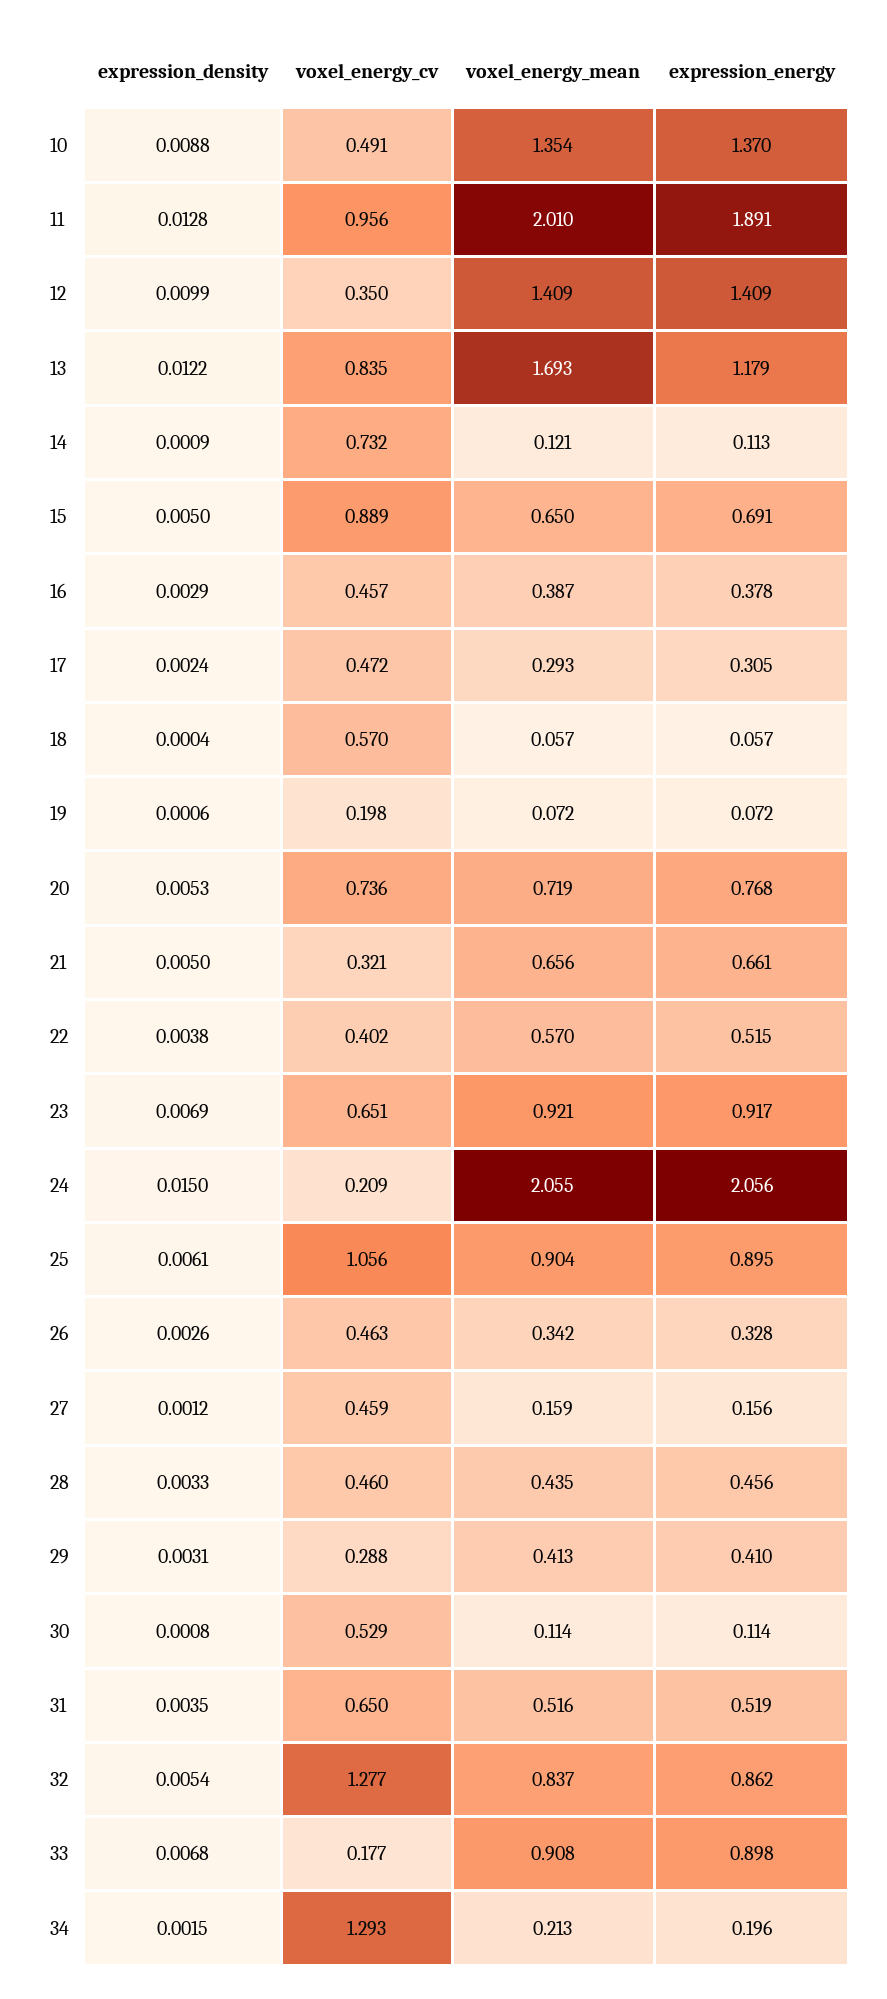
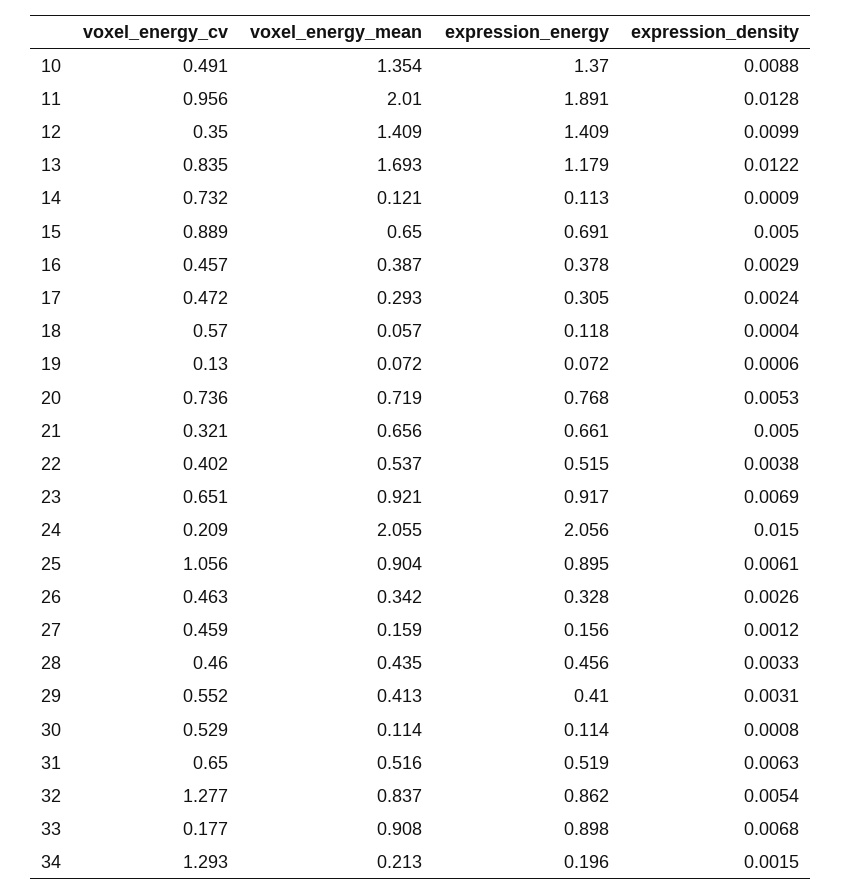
expression_energy, 18: 0.057 -> 0.118
voxel_energy_cv, 19: 0.198 -> 0.13
voxel_energy_mean, 22: 0.57 -> 0.537
voxel_energy_cv, 29: 0.288 -> 0.552
expression_density, 31: 0.0035 -> 0.0063

